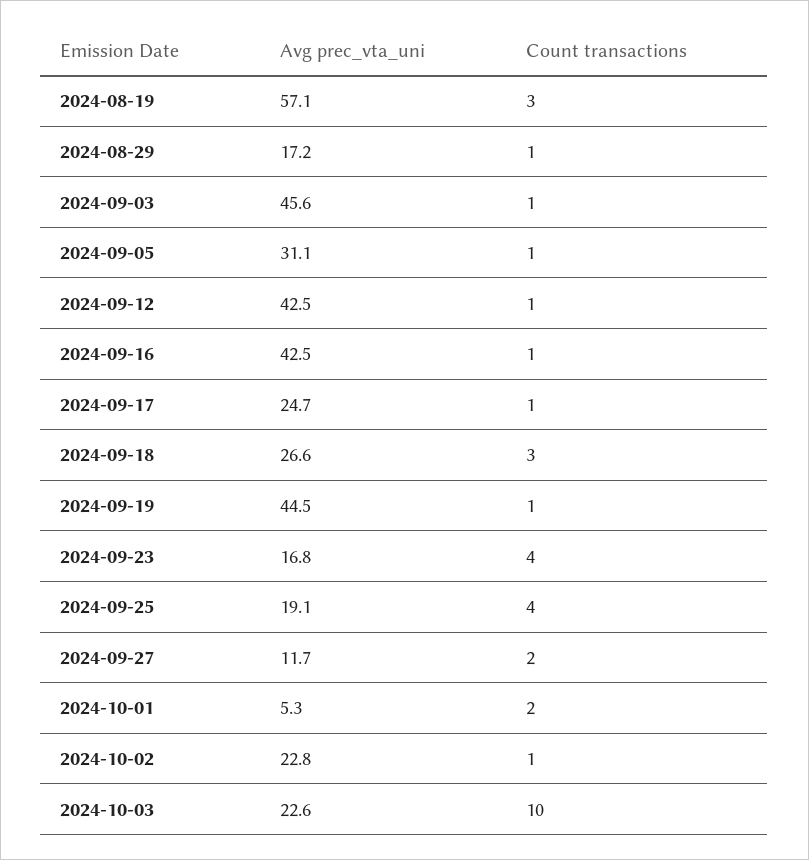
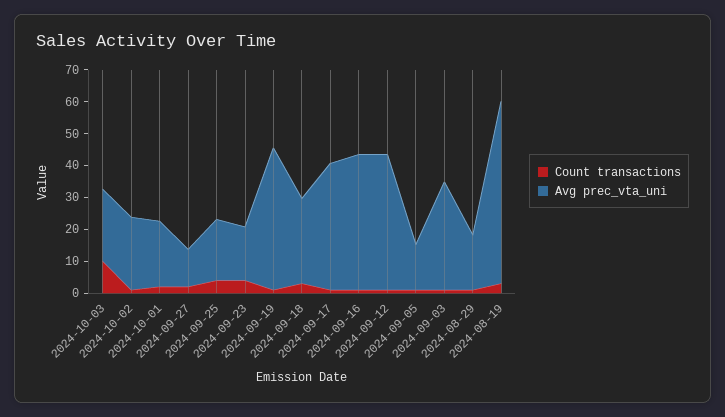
Avg prec_vta_uni, 2024-09-03: 45.6 -> 35
Avg prec_vta_uni, 2024-09-05: 31.1 -> 15
Avg prec_vta_uni, 2024-09-17: 24.7 -> 40
Avg prec_vta_uni, 2024-10-01: 5.3 -> 20

